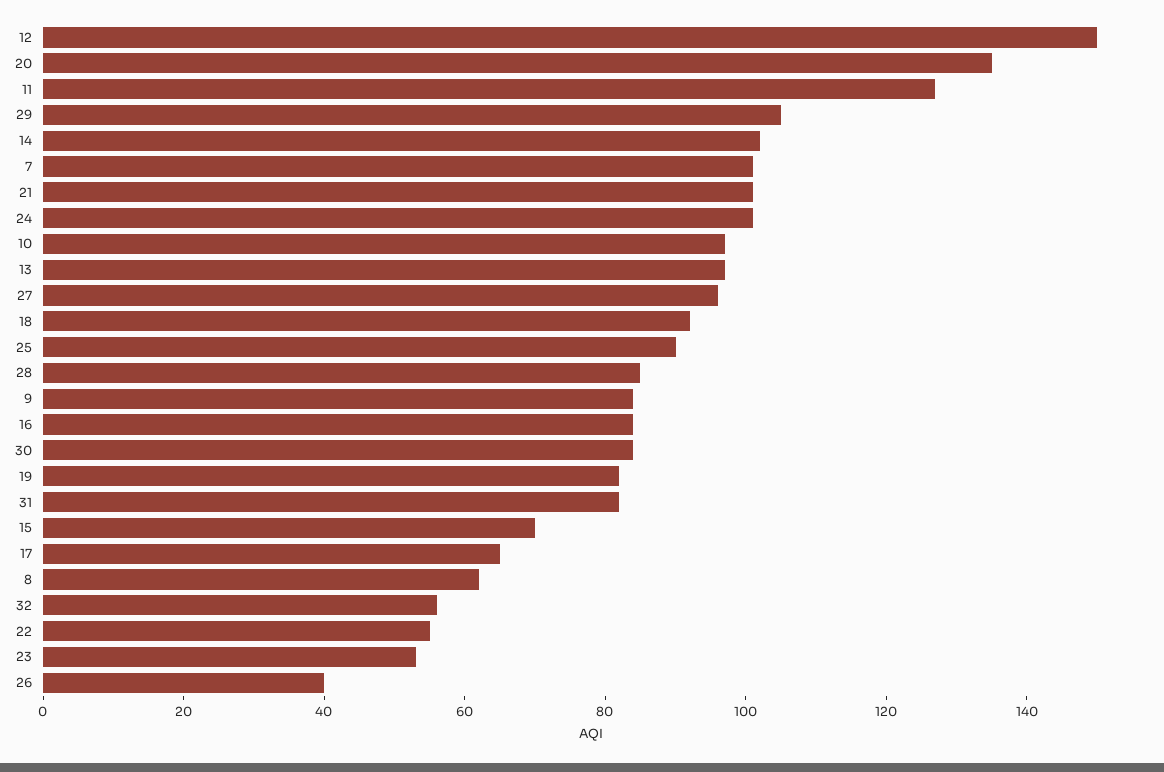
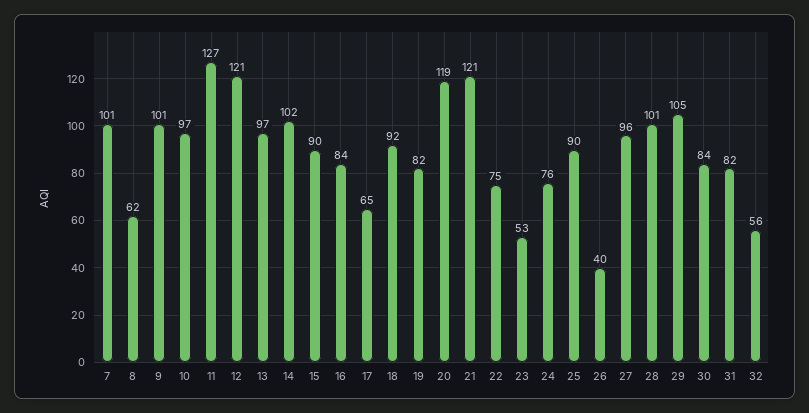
12: 150 -> 121
20: 135 -> 119
21: 100 -> 121
24: 100 -> 76
28: 85 -> 101
9: 85 -> 101
15: 70 -> 90
22: 55 -> 75

